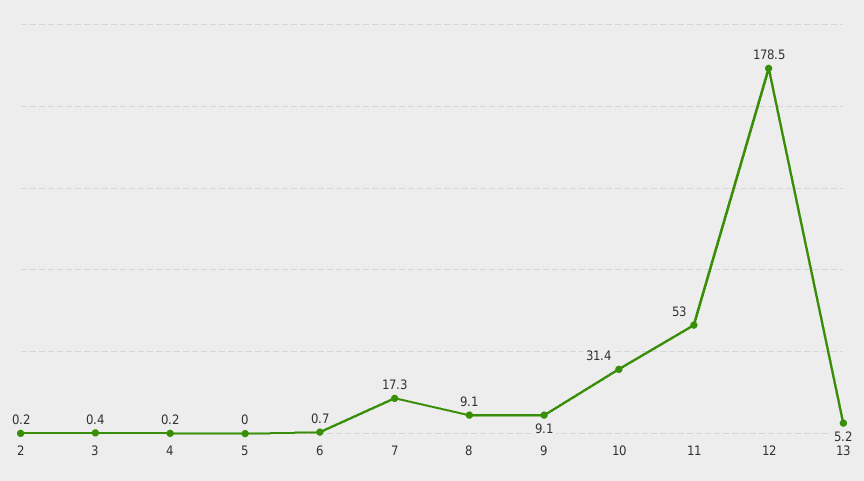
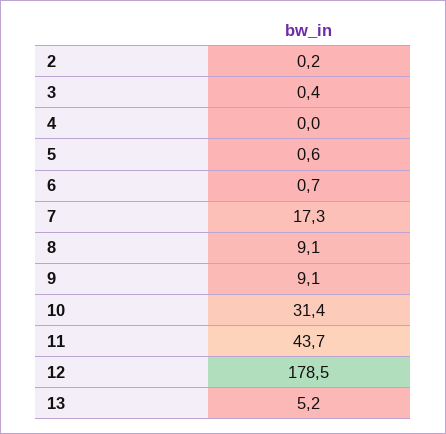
4: 0.2 -> 0
5: 0 -> 0.6
11: 53 -> 43.7

